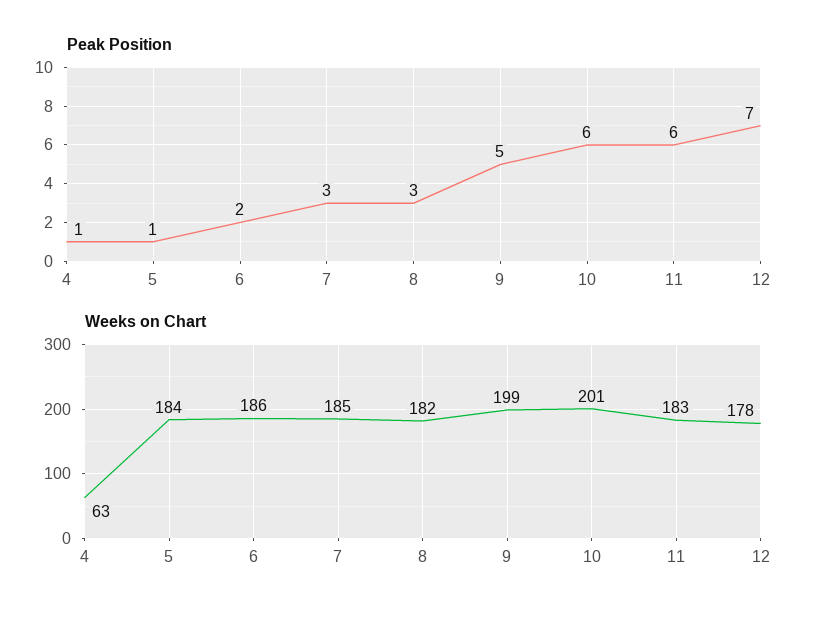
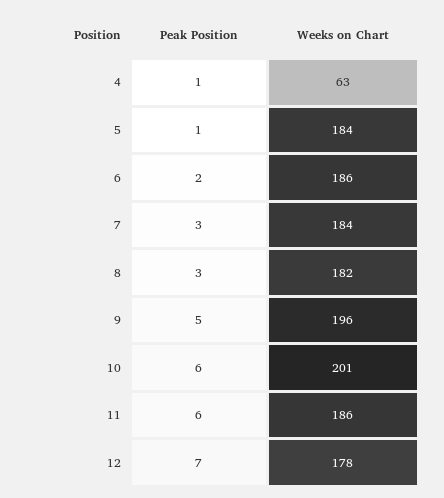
Weeks on Chart, 7: 185 -> 184
Weeks on Chart, 9: 199 -> 196
Weeks on Chart, 11: 183 -> 186

